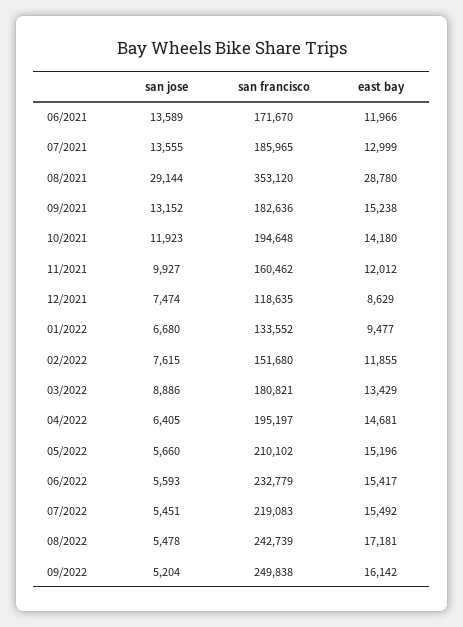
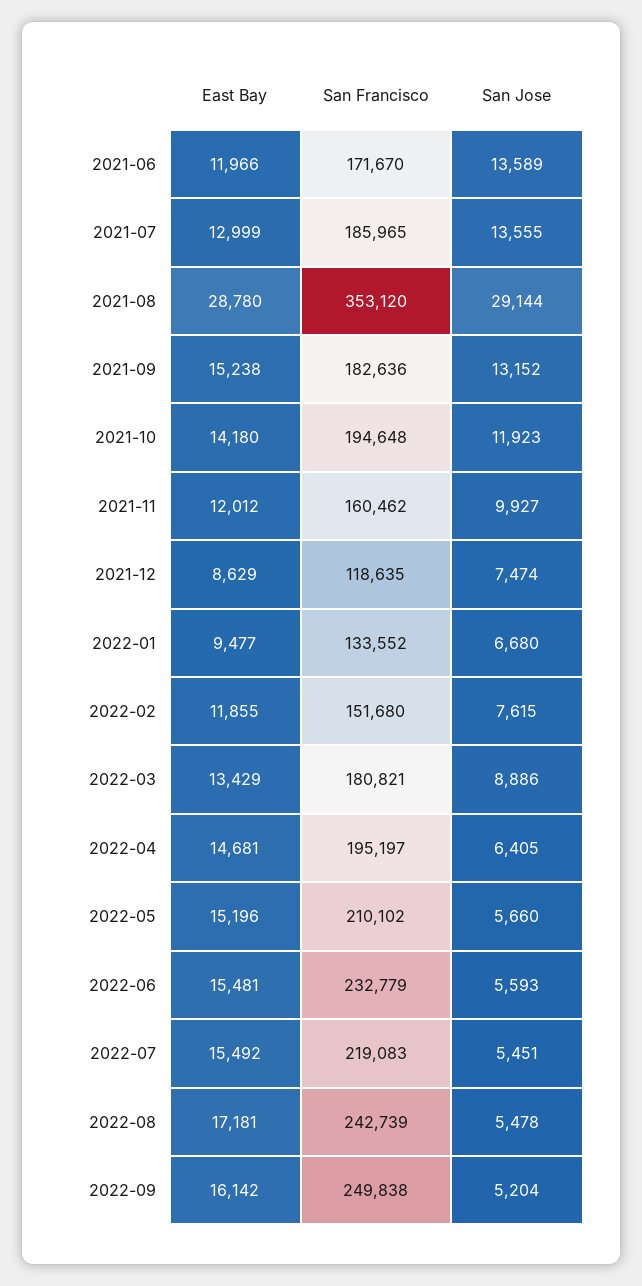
east bay, 06/2022: 15417 -> 15481

